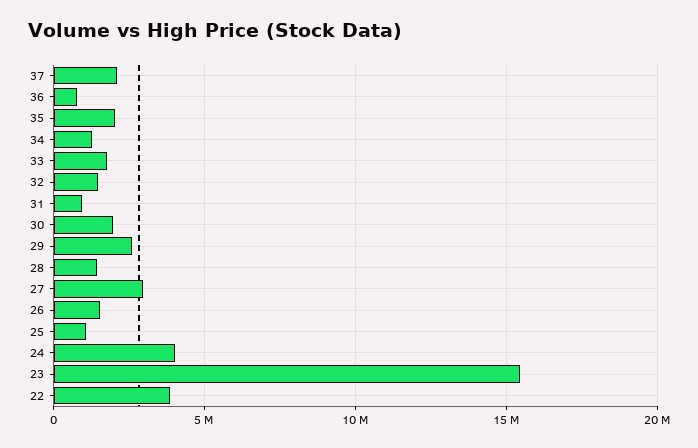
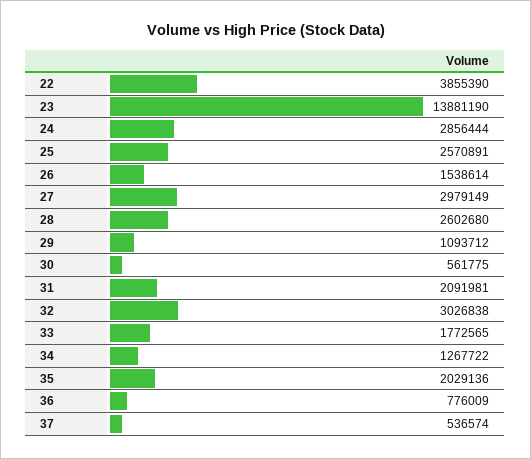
37: 2000000 -> 536574
32: 1500000 -> 3026838
31: 1000000 -> 2091981
30: 2000000 -> 561775
29: 2500000 -> 1093712
28: 1500000 -> 2602680
25: 1000000 -> 2570891
24: 4000000 -> 2856444
23: 15500000 -> 13881190

